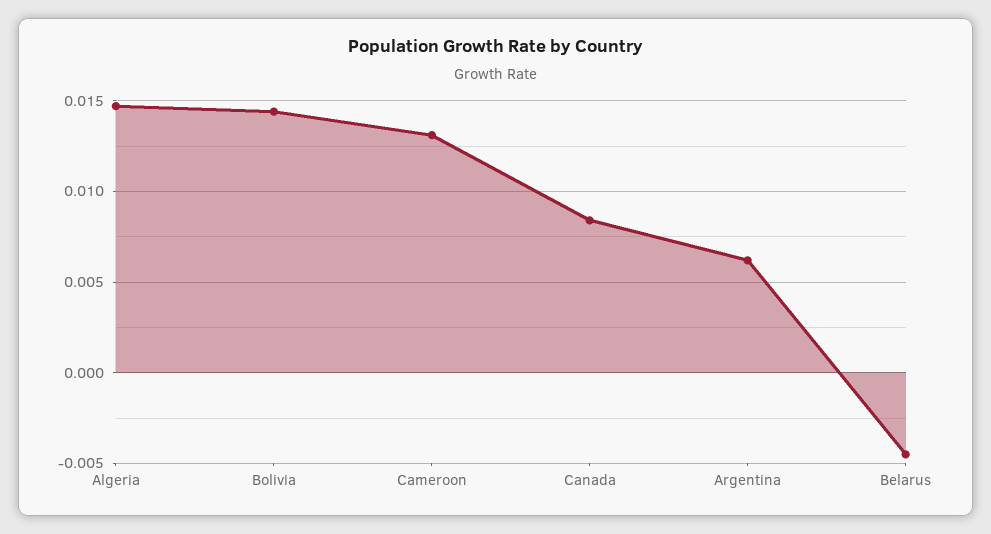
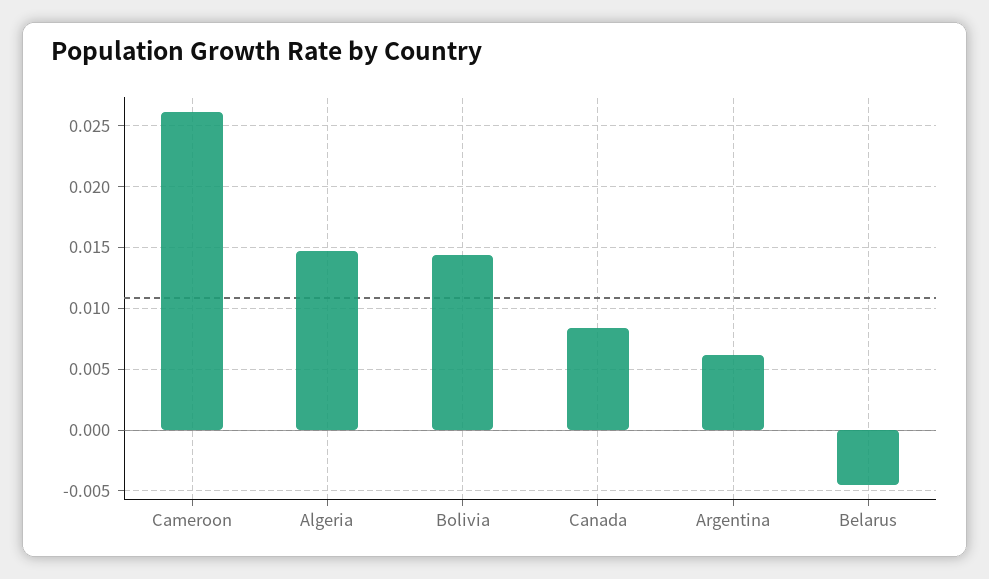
Cameroon: 0.013 -> 0.026

